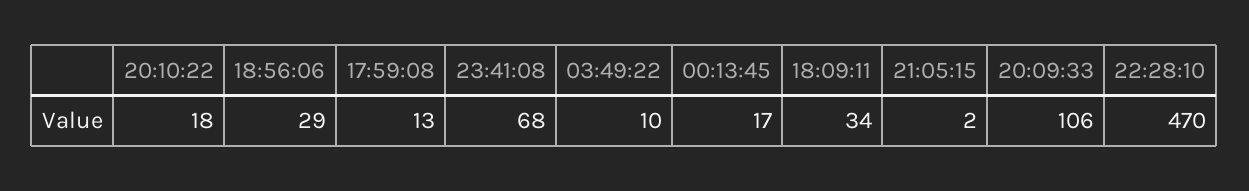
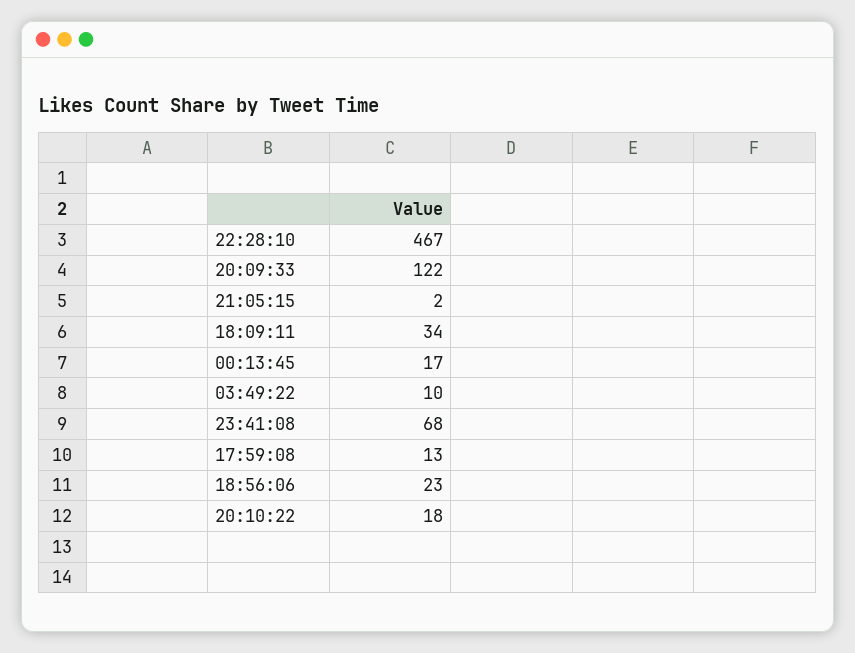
18:56:06: 29 -> 23
20:09:33: 106 -> 122
22:28:10: 470 -> 467

